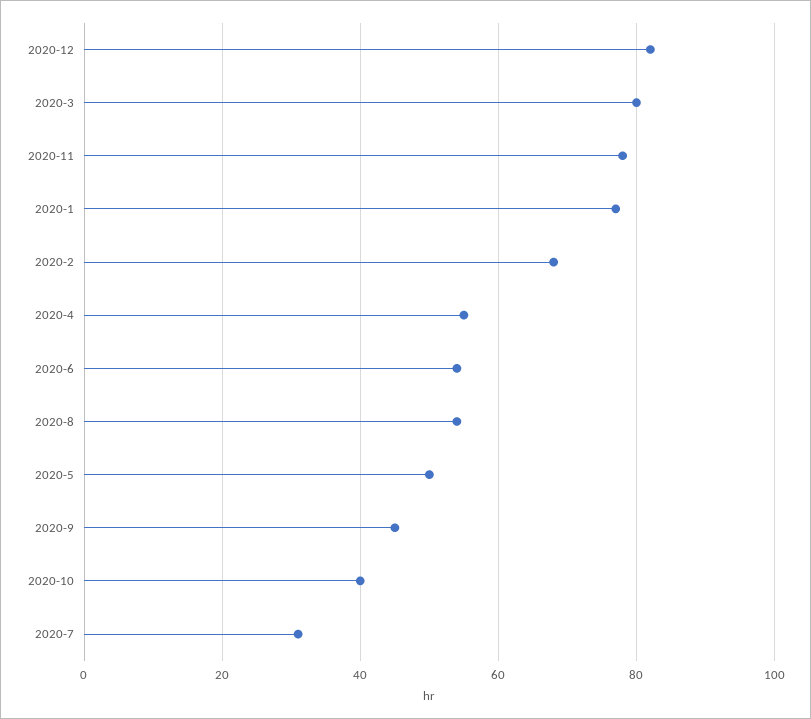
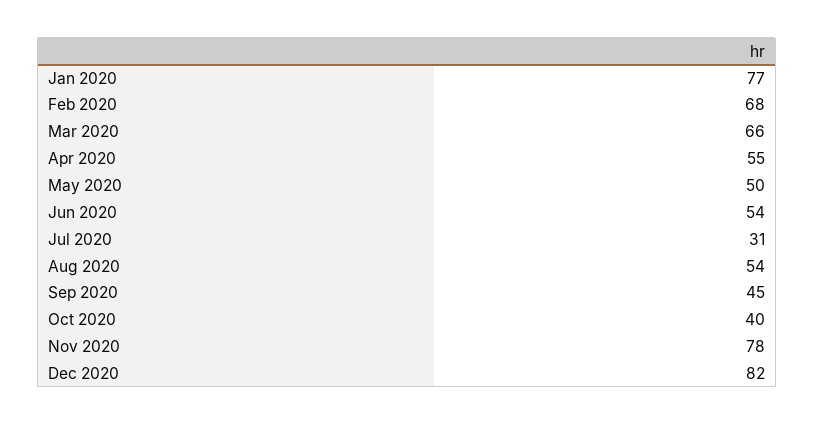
2020-3: 80 -> 66

